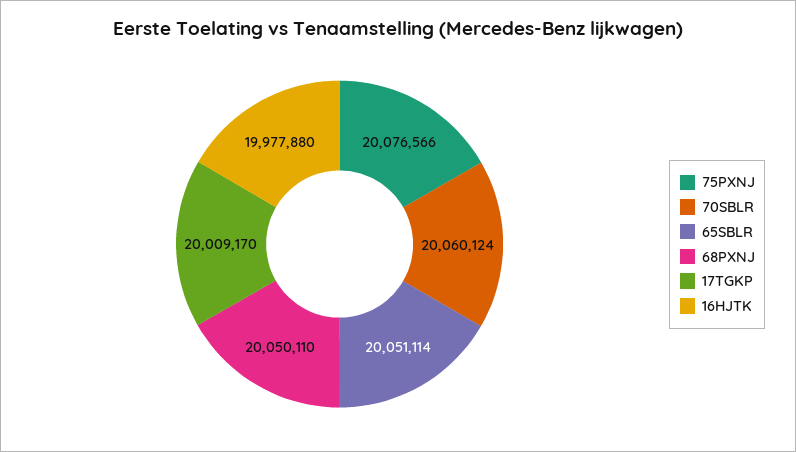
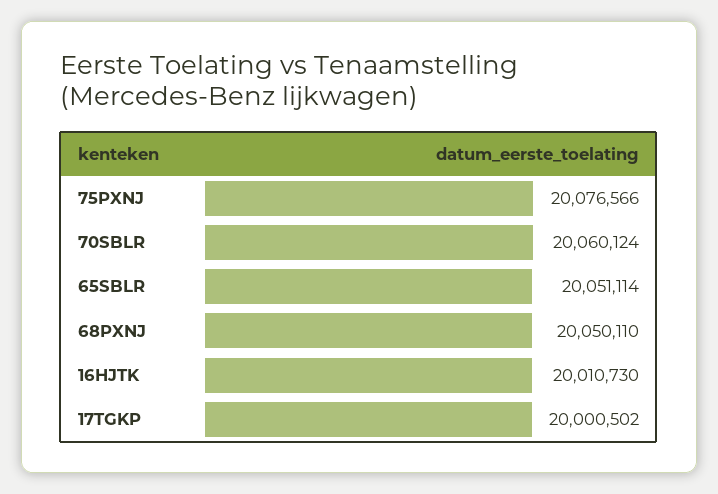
17TGKP: 20009170 -> 20000502
16HJTK: 19977880 -> 20010730

